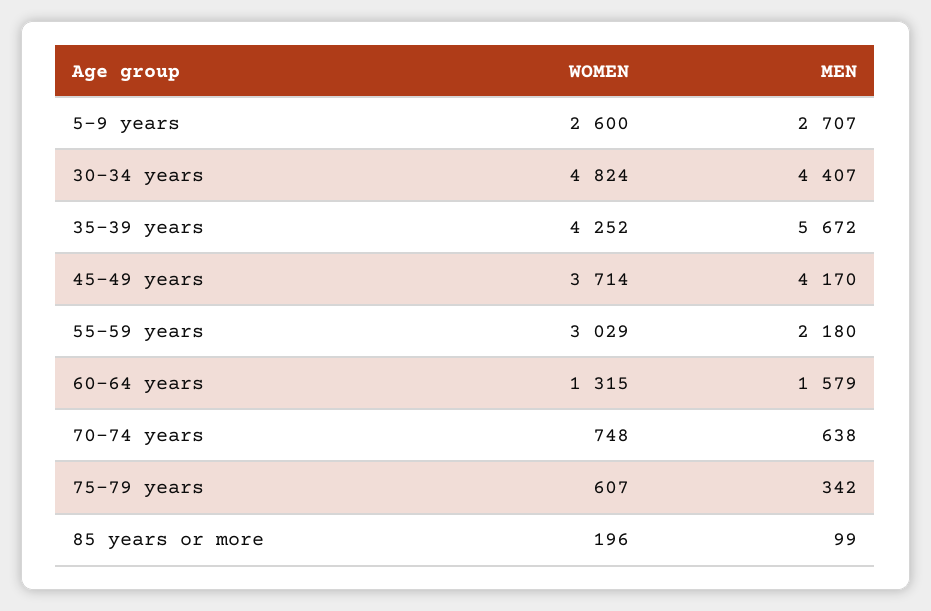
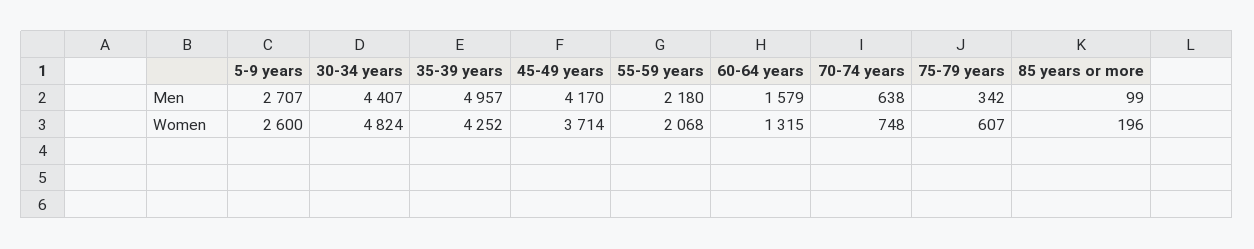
MEN, 35-39 years: 5672 -> 4957
WOMEN, 55-59 years: 3029 -> 2068

